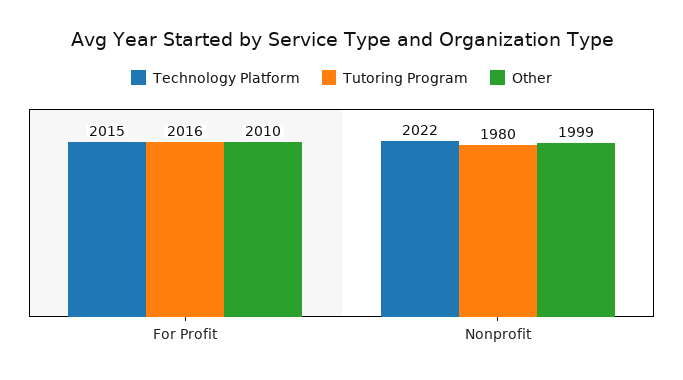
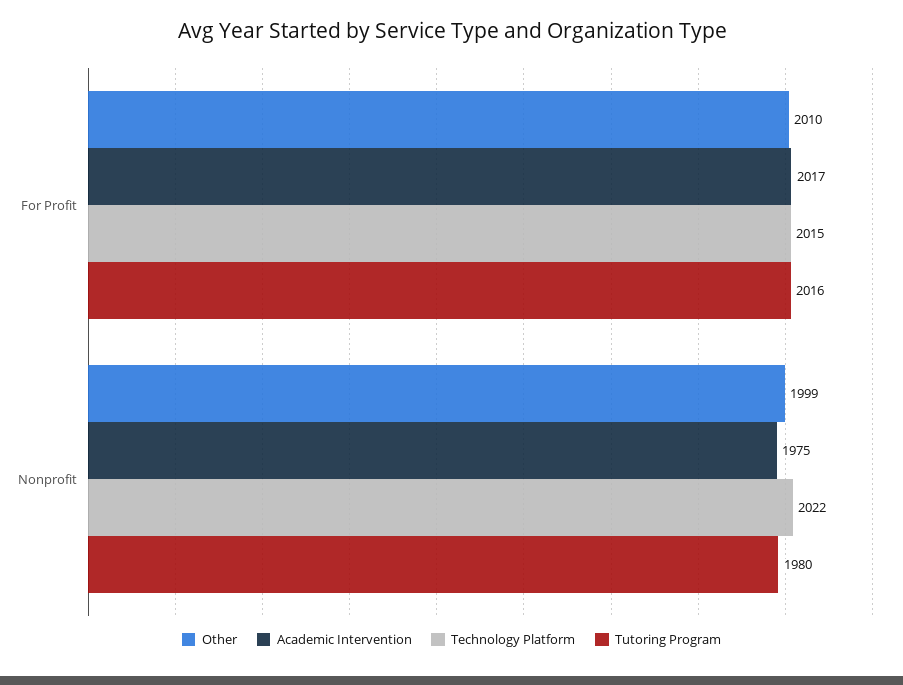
Academic Intervention, For Profit: none -> 2017
Academic Intervention, Nonprofit: none -> 1975

